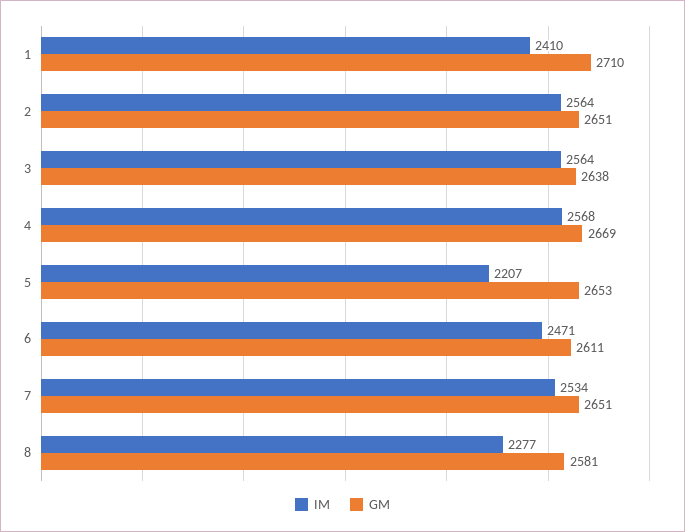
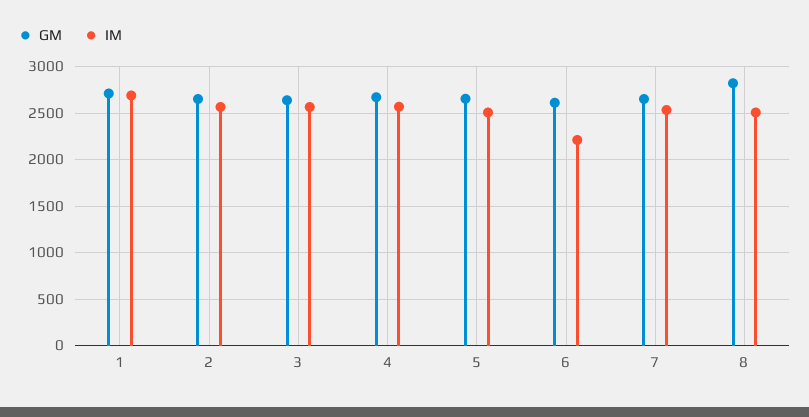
IM, 1: 2410 -> 2700
IM, 5: 2207 -> 2500
IM, 6: 2471 -> 2200
IM, 8: 2277 -> 2500
GM, 8: 2581 -> 2800

